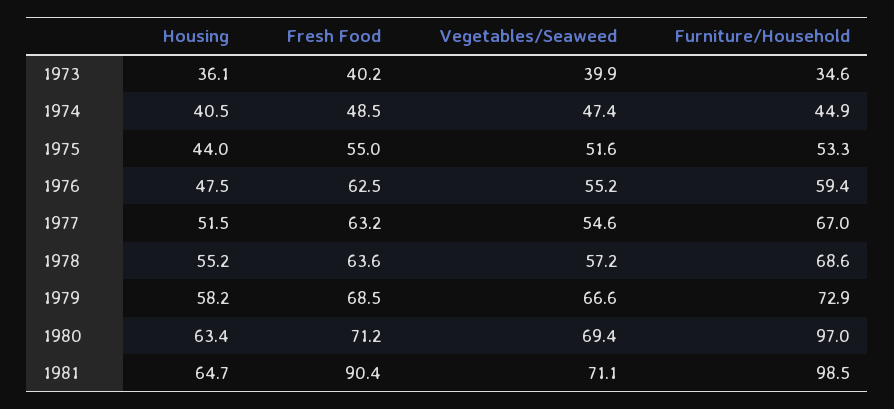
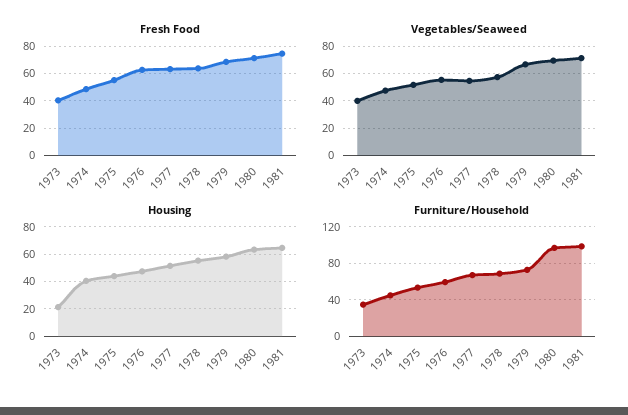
Housing, 1973: 36.1 -> 20
Fresh Food, 1981: 90.4 -> 75

